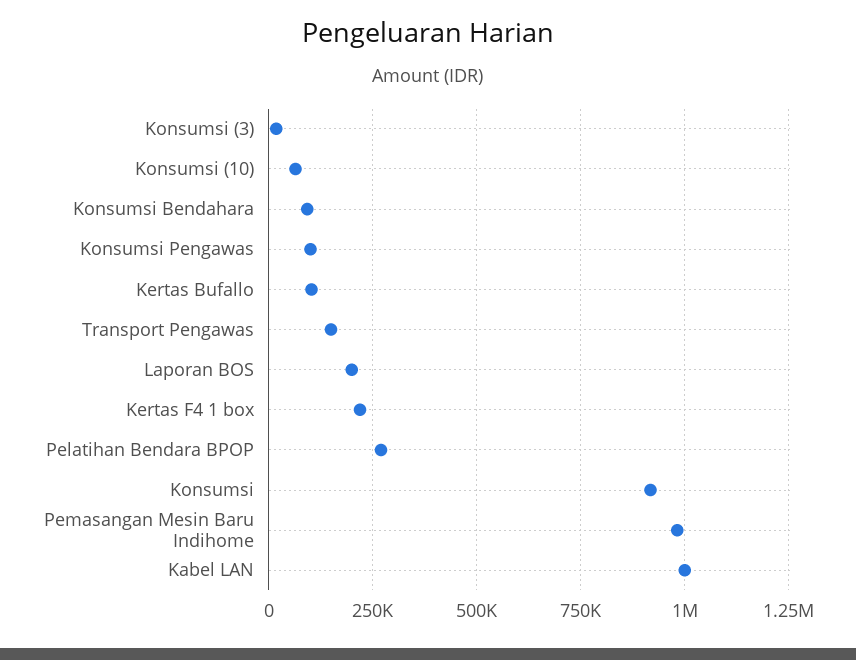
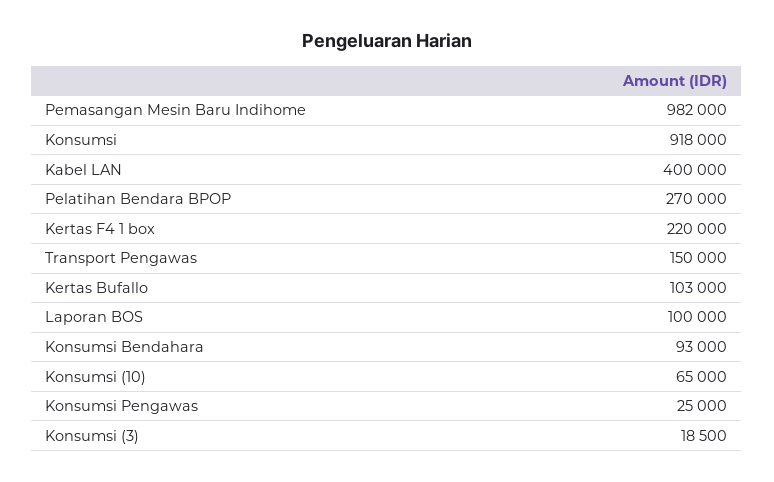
Konsumsi Pengawas: 100000 -> 25000
Laporan BOS: 200000 -> 100000
Kabel LAN: 1000000 -> 400000

